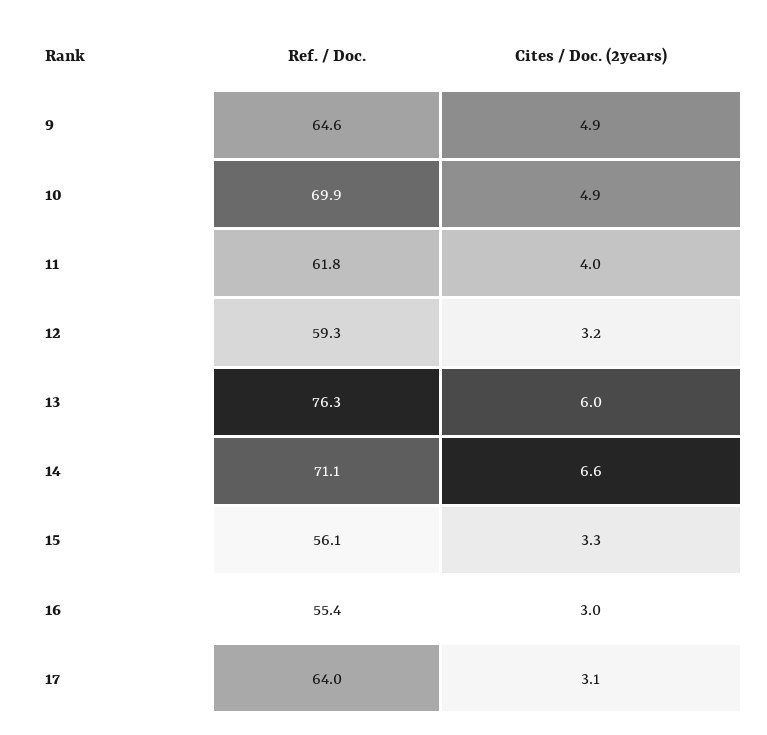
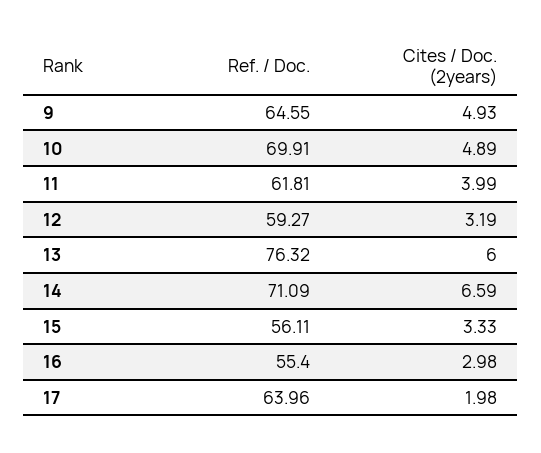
Cites / Doc. (2years), 17: 3.1 -> 1.98

